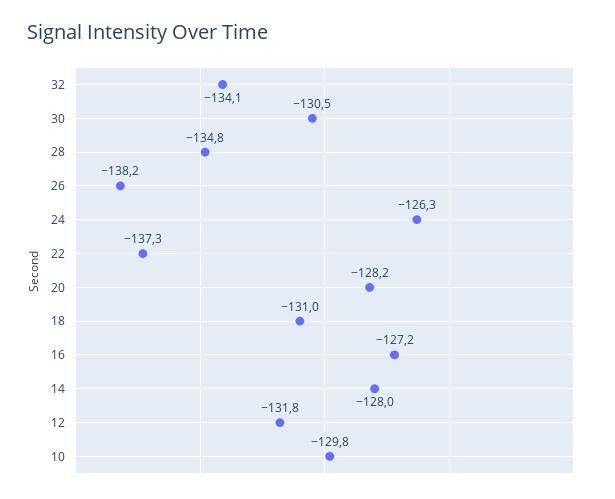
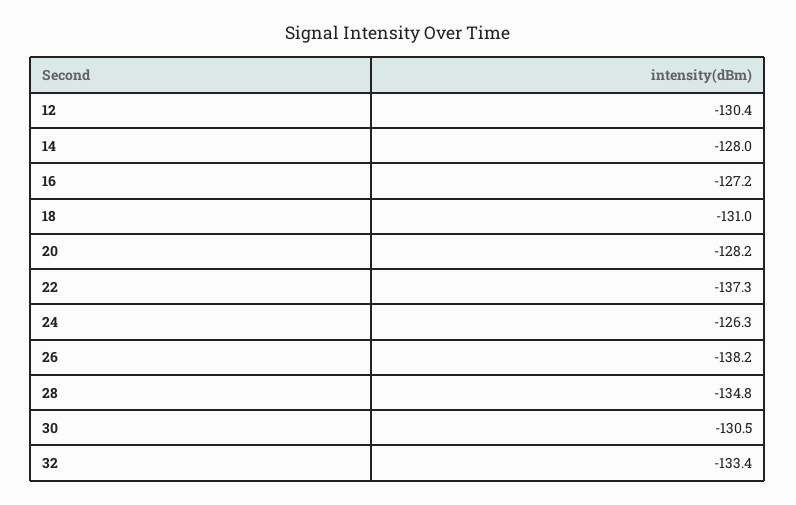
32: -134.1 -> -133.4
12: -131.8 -> -130.4
10: -129.8 -> none

